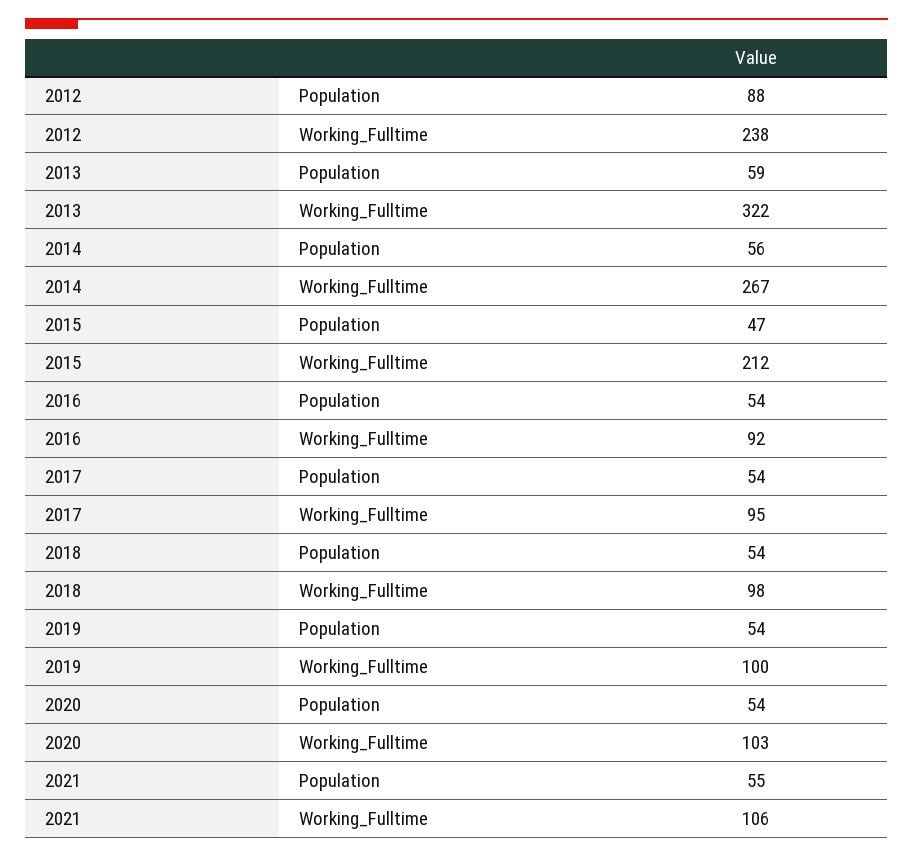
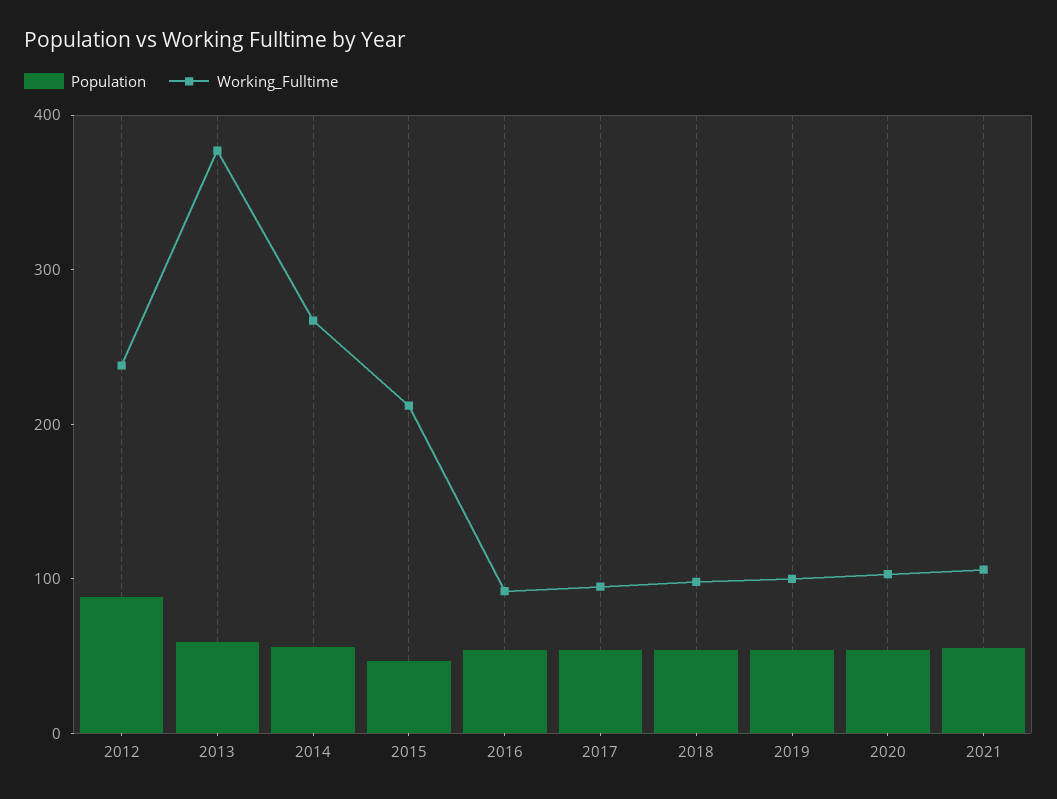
Working_Fulltime, 2013: 322 -> 380

